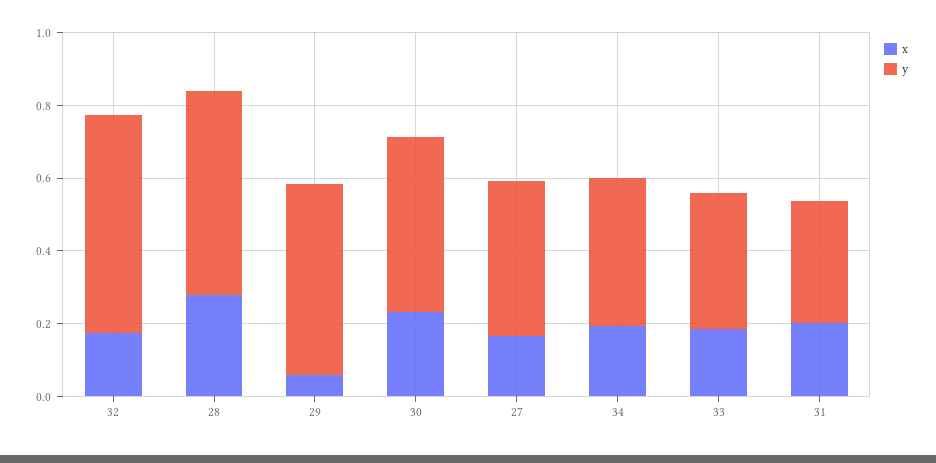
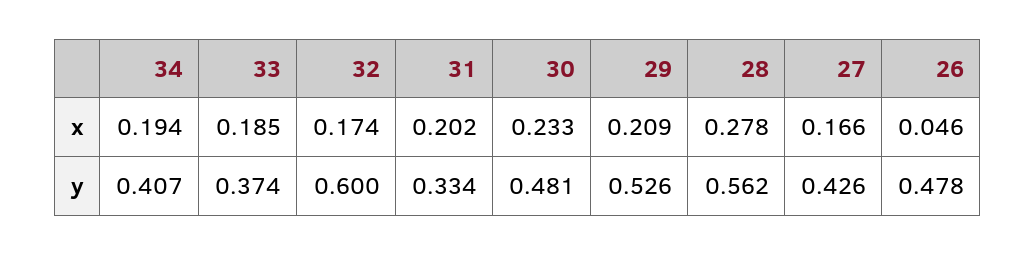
x, 29: 0.05 -> 0.209
x, 26: none -> 0.046
y, 26: none -> 0.478

